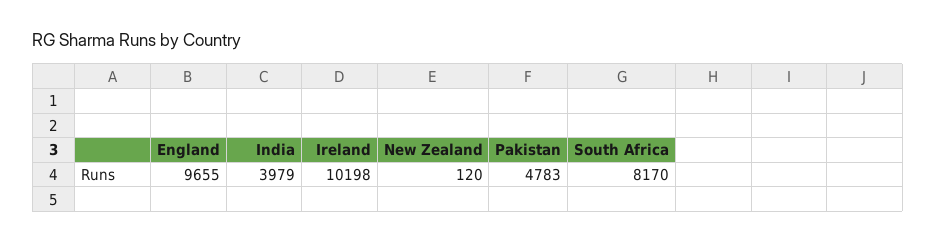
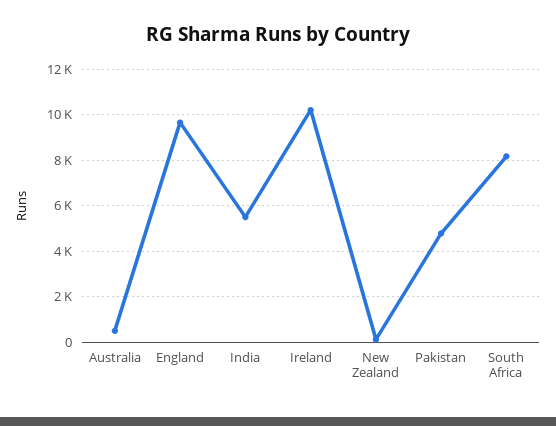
India: 3979 -> 5500
Australia: none -> 500

